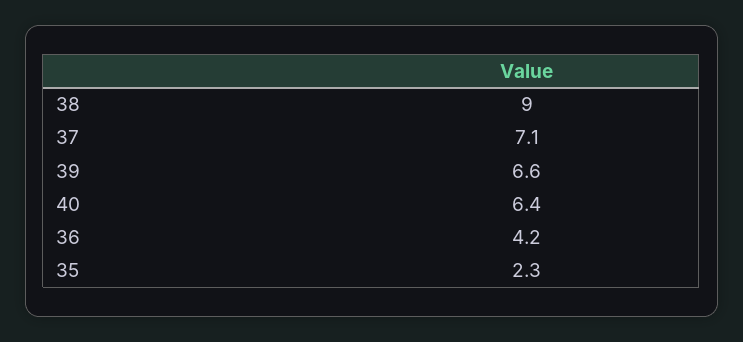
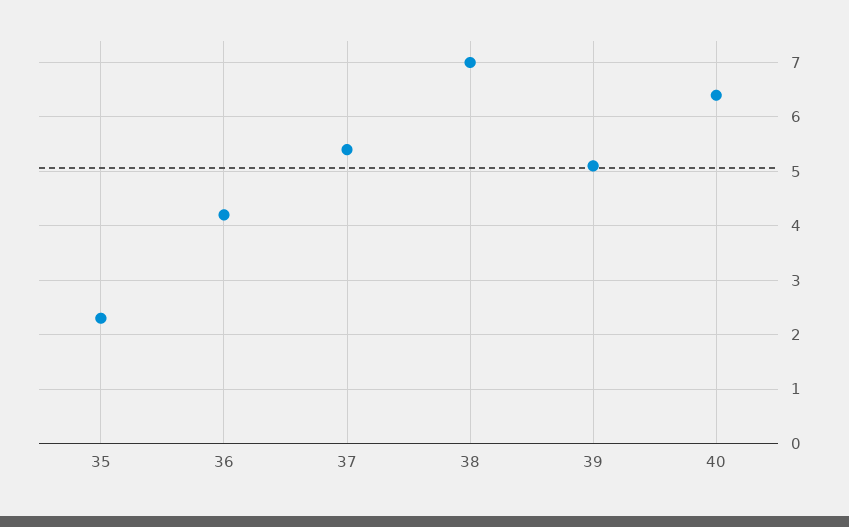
38: 9 -> 7
37: 7.1 -> 5.5
39: 6.6 -> 5

